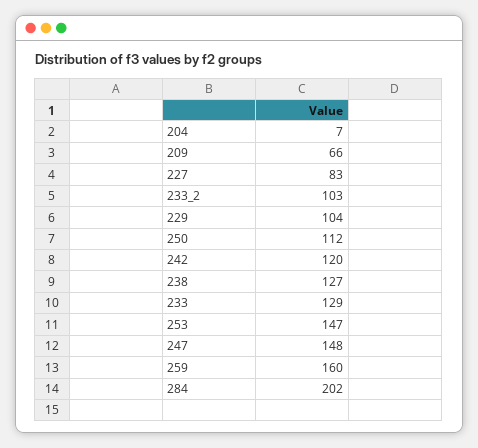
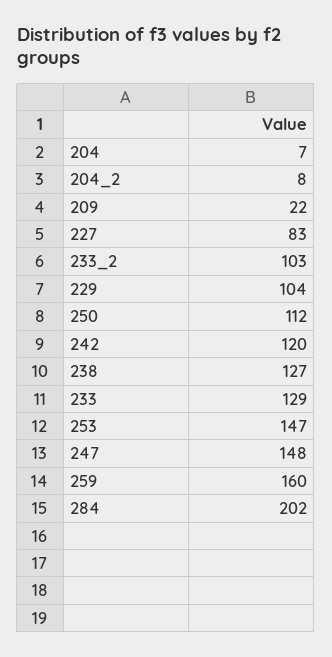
209: 66 -> 22
204_2: none -> 8

